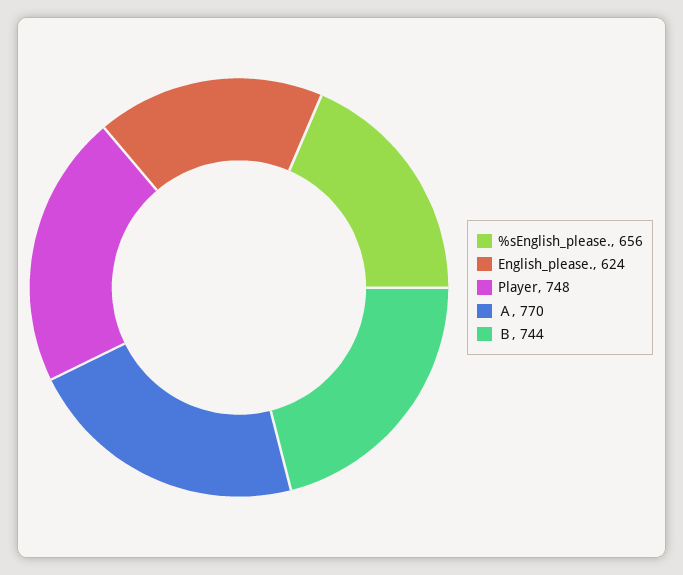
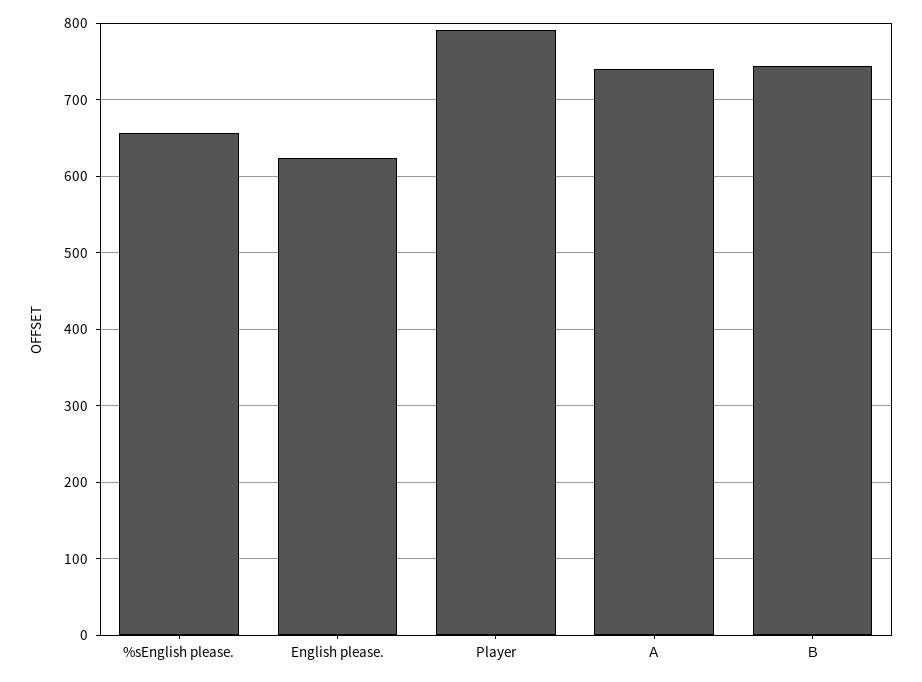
Player: 748 -> 790
Ａ: 770 -> 740

